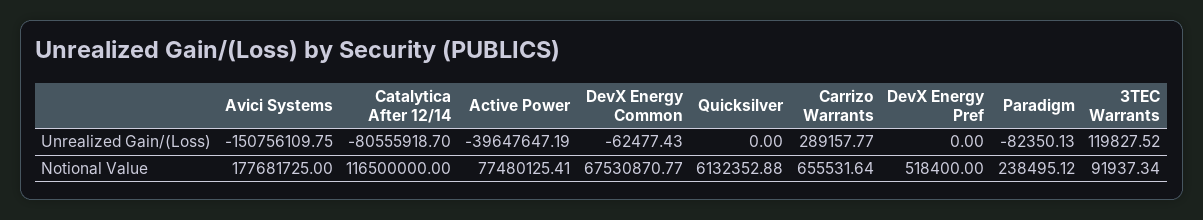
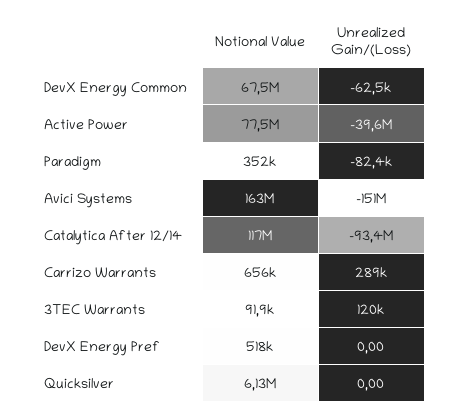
Catalytica After 12/14, Unrealized Gain/(Loss): -80555918.7 -> -93400000
Avici Systems, Notional Value: 177681725 -> 163000000
Paradigm, Notional Value: 238495.12 -> 352000

